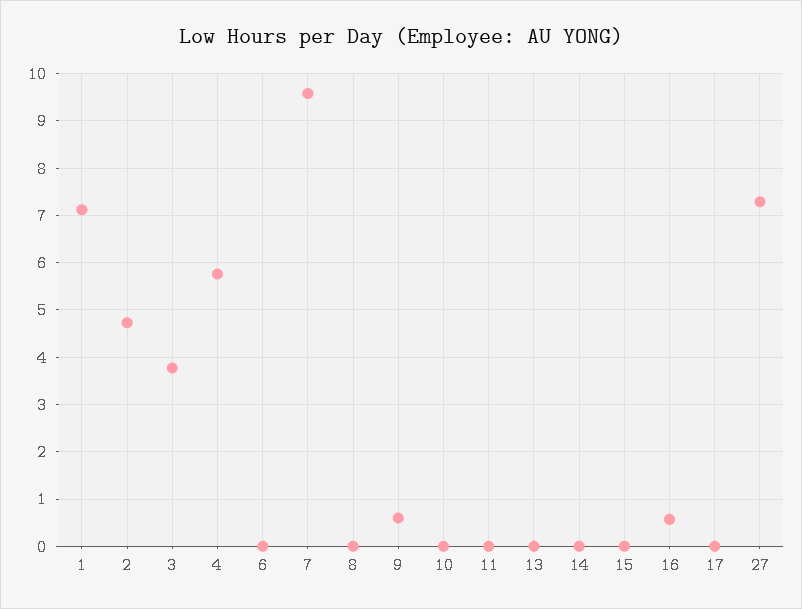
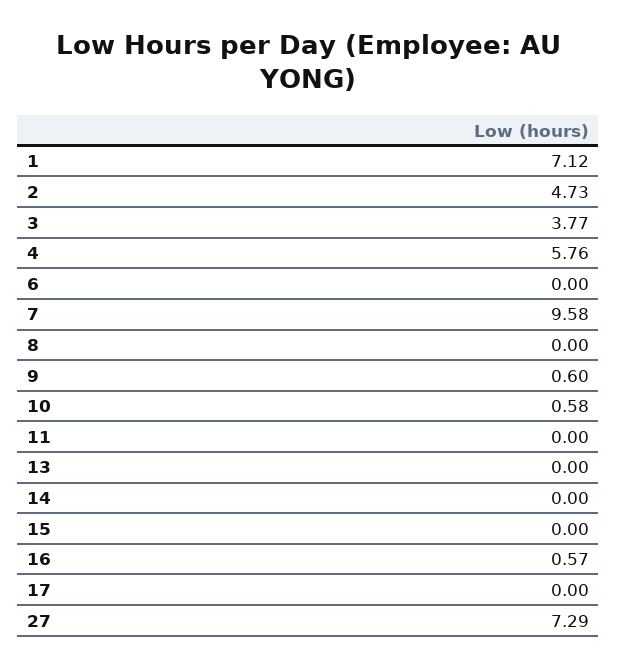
10: 0 -> 0.58

